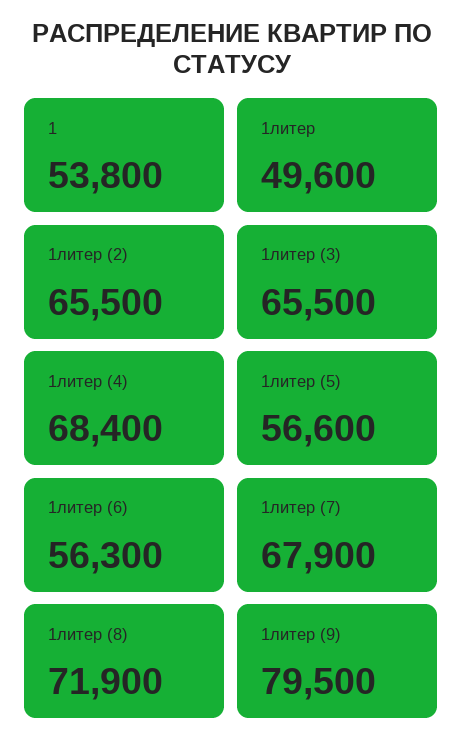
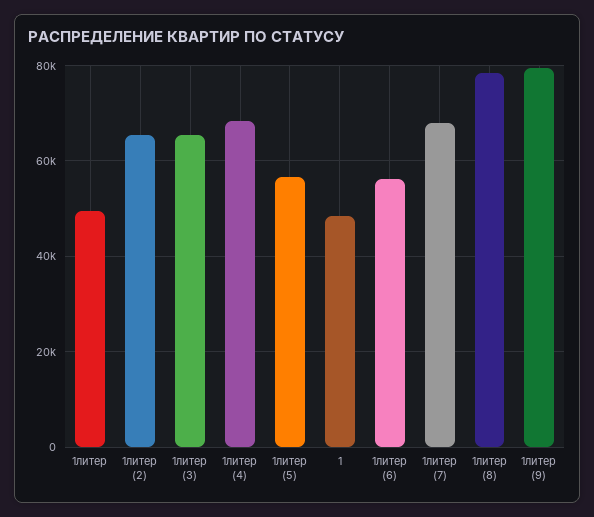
1: 53800 -> 48000
1литер (8): 71900 -> 78000

